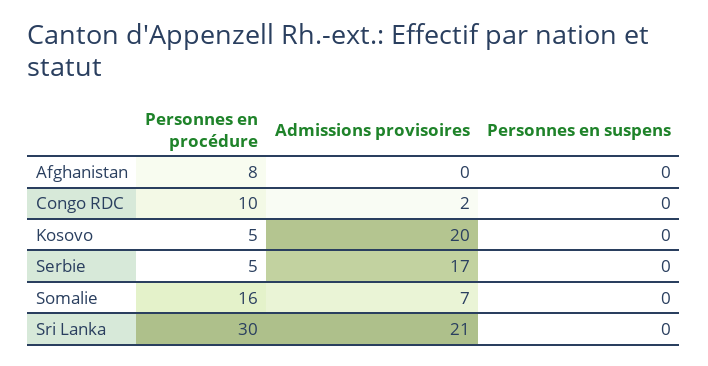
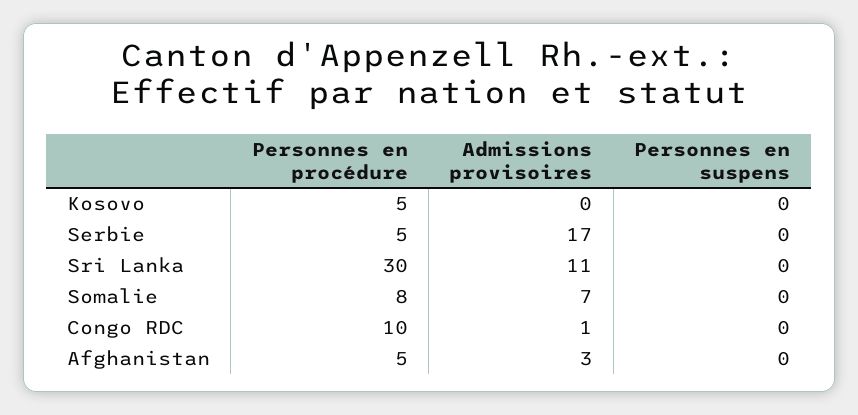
Personnes en procédure, Afghanistan: 8 -> 5
Admissions provisoires, Afghanistan: 0 -> 3
Admissions provisoires, Congo RDC: 2 -> 1
Admissions provisoires, Kosovo: 20 -> 0
Personnes en procédure, Somalie: 16 -> 8
Admissions provisoires, Sri Lanka: 21 -> 11

